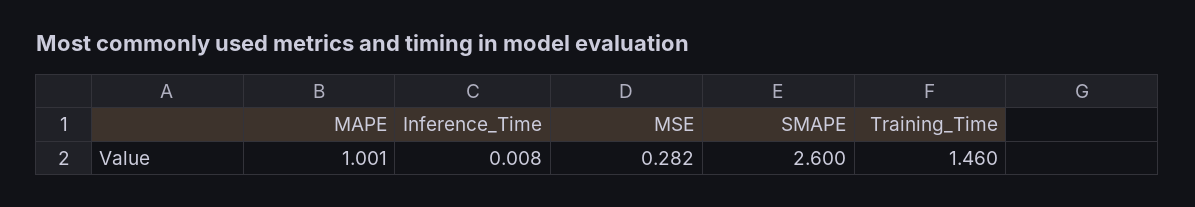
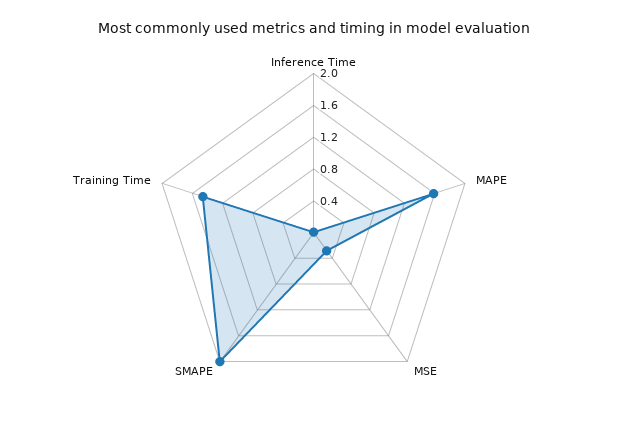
MAPE: 1.001 -> 1.6
SMAPE: 2.6 -> 2

